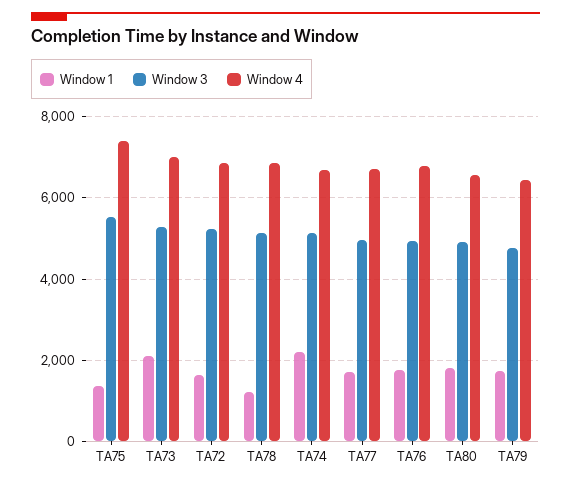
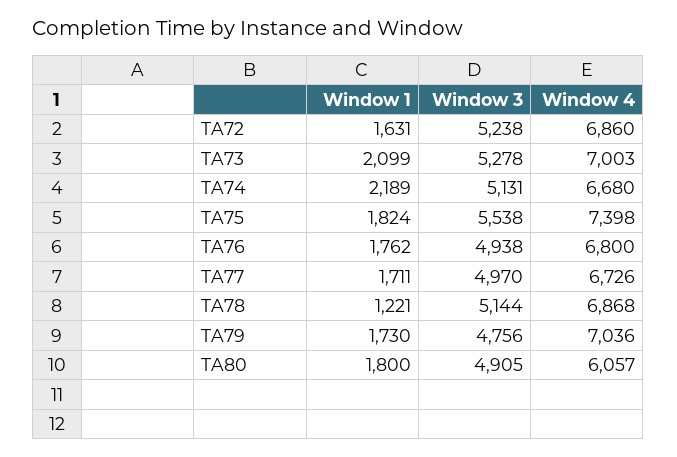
Window 1, TA75: 1400 -> 1824
Window 4, TA80: 6600 -> 6057
Window 4, TA79: 6400 -> 7036

